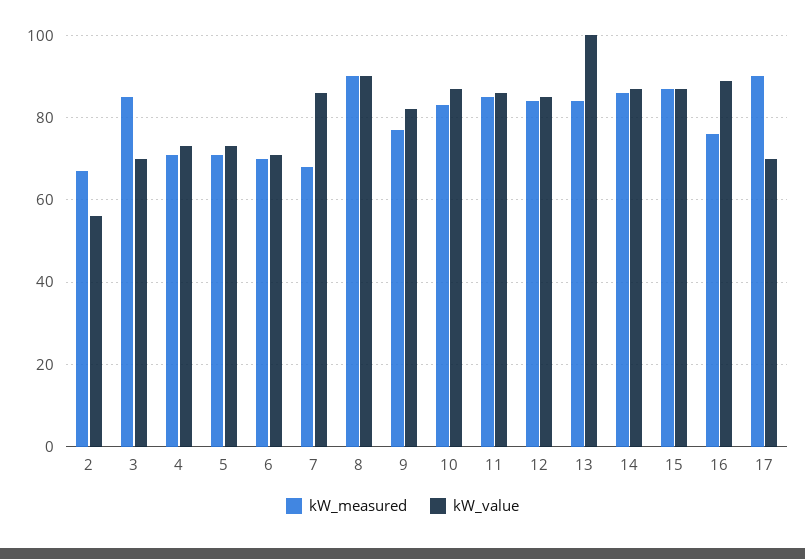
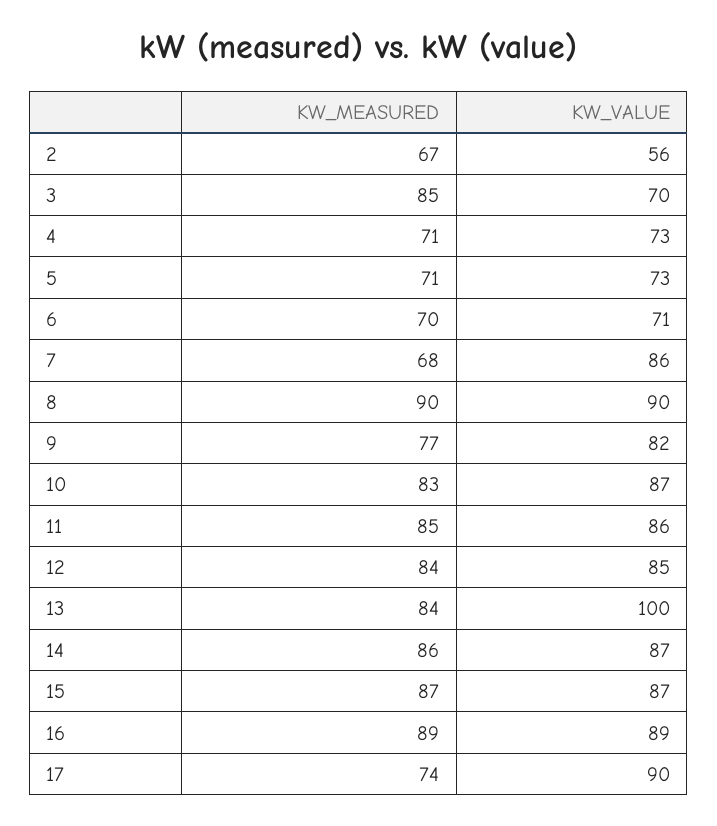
kW_measured, 16: 75 -> 89
kW_measured, 17: 90 -> 74
kW_value, 17: 70 -> 90

